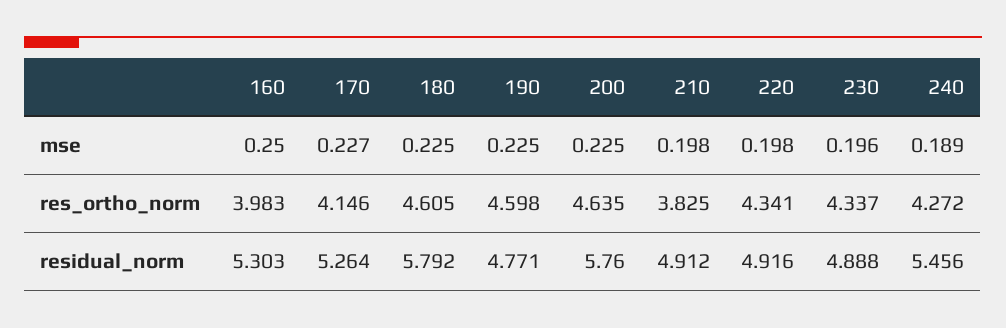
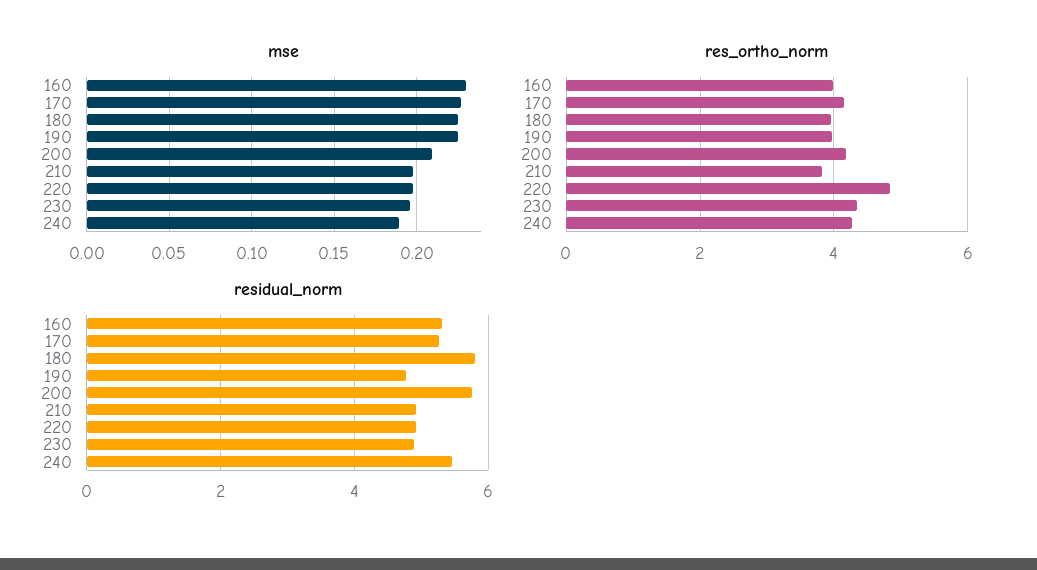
mse, 160: 0.25 -> 0.23
mse, 200: 0.225 -> 0.21
res_ortho_norm, 180: 4.605 -> 4
res_ortho_norm, 190: 4.598 -> 4
res_ortho_norm, 200: 4.635 -> 4.2
res_ortho_norm, 220: 4.341 -> 4.8

